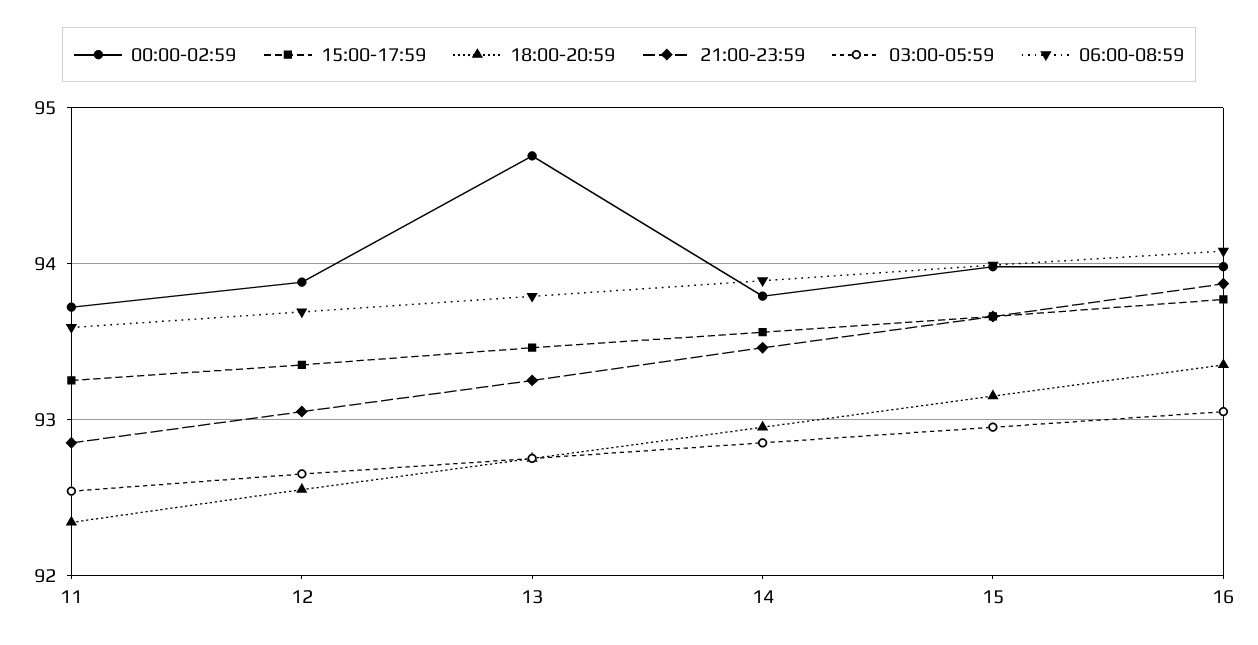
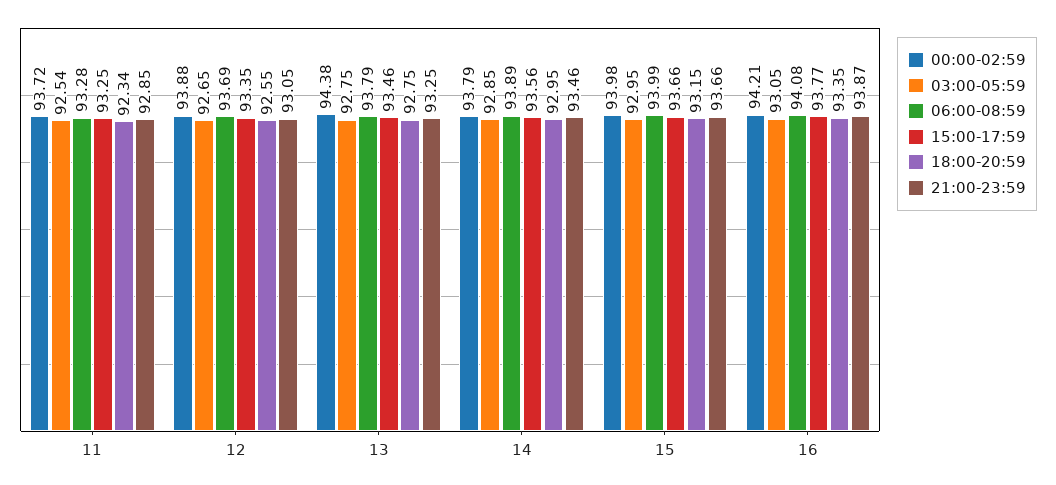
06:00-08:59, 11: 93.6 -> 93.28
00:00-02:59, 13: 94.7 -> 94.38
00:00-02:59, 16: 94 -> 94.21

